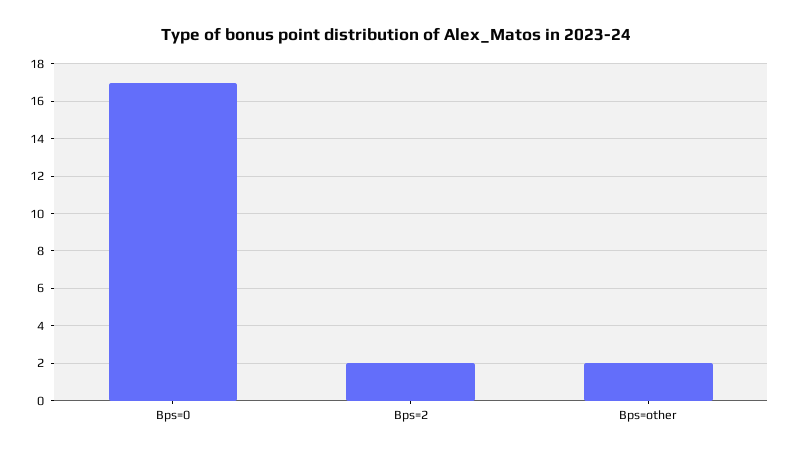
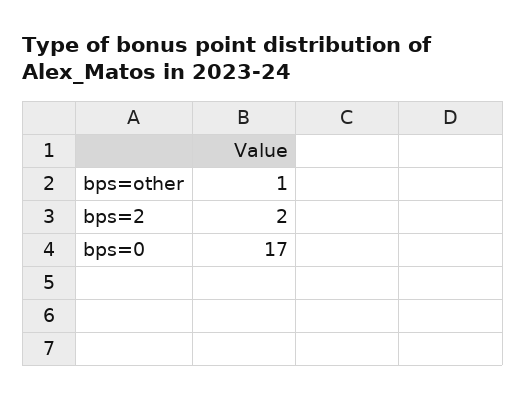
Bps=other: 2 -> 1

